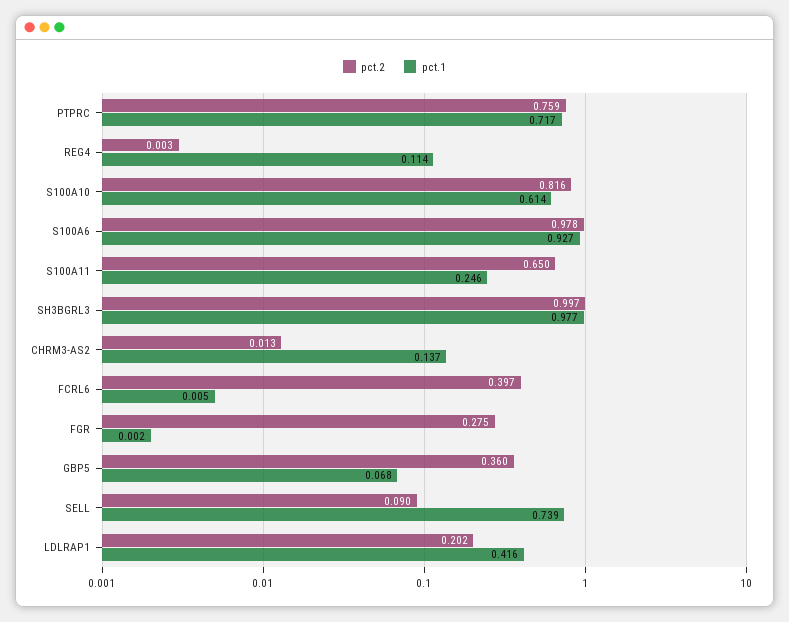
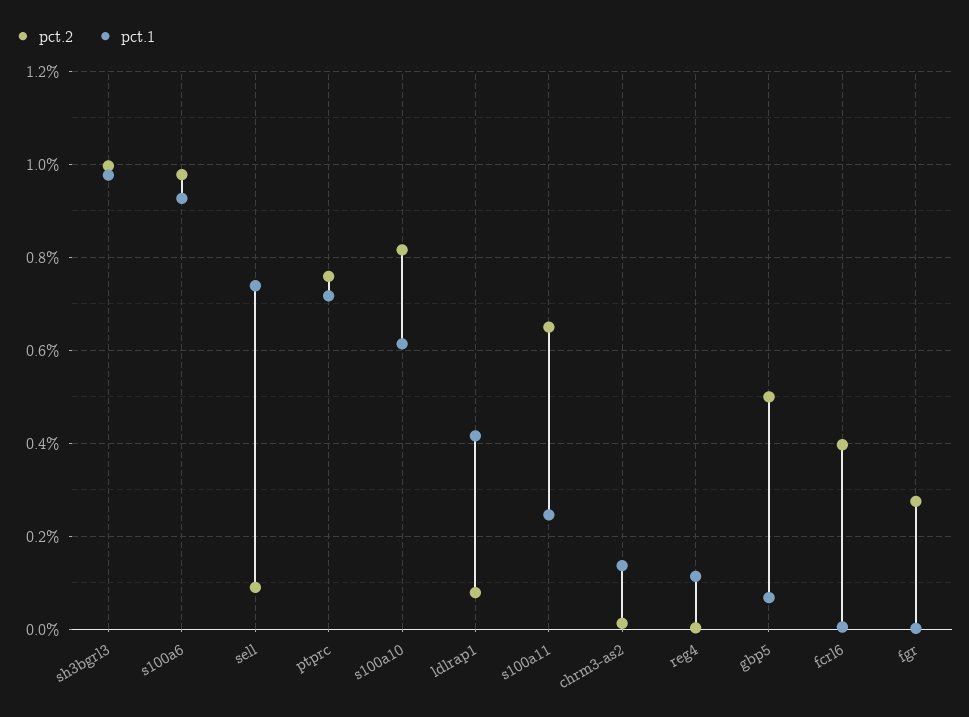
pct.2, GBP5: 0.36 -> 0.5
pct.2, LDLRAP1: 0.202 -> 0.08

